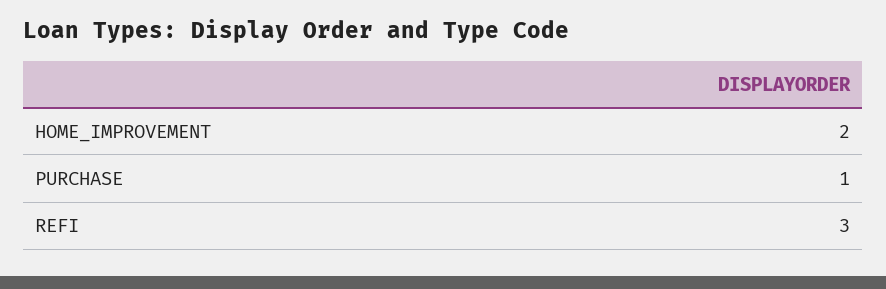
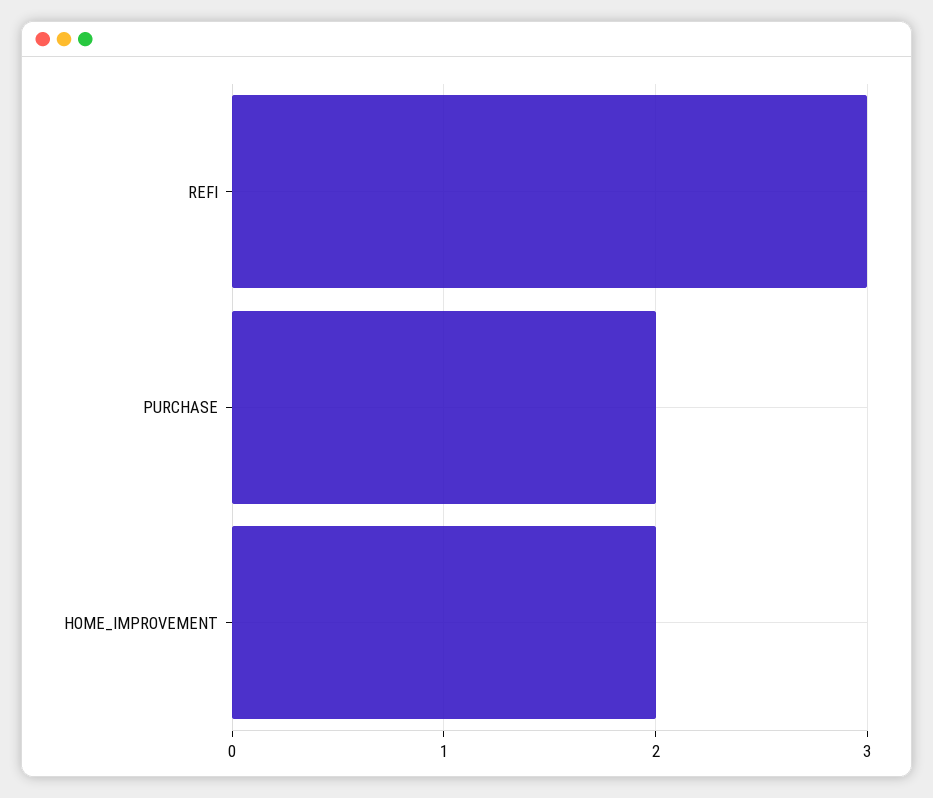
PURCHASE: 1 -> 2

